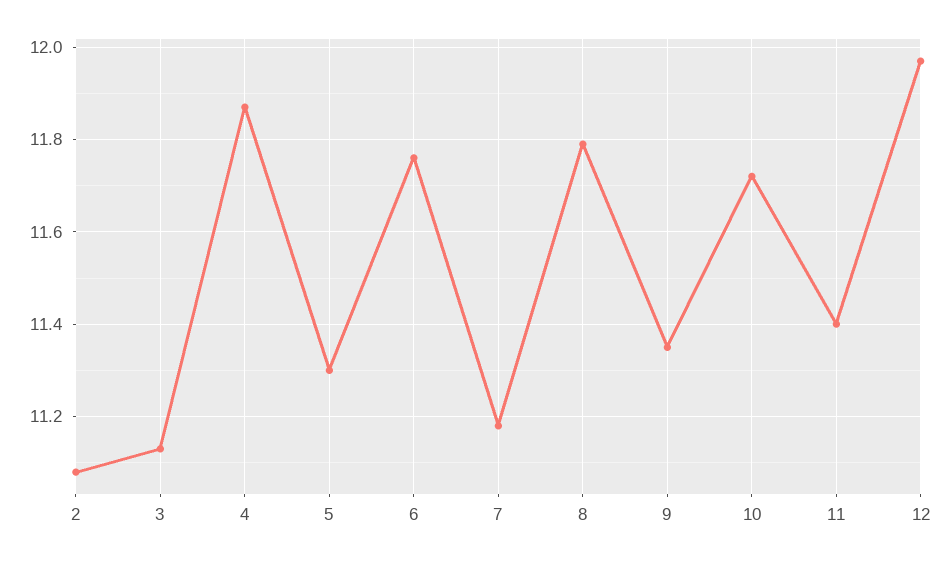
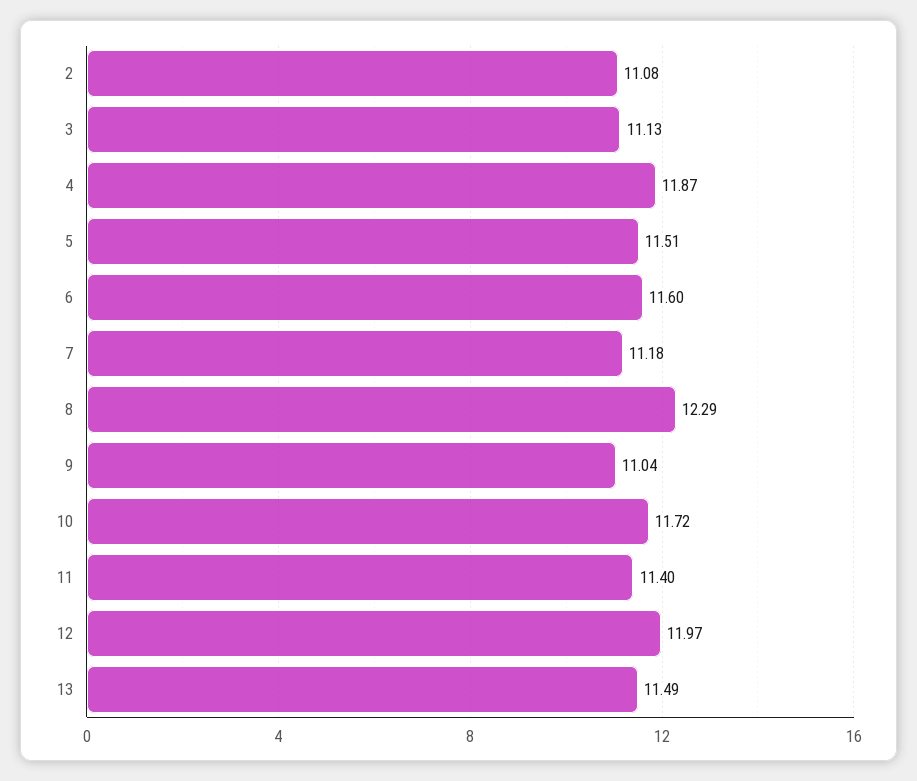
5: 11.3 -> 11.51
6: 11.75 -> 11.6
8: 11.8 -> 12.29
9: 11.35 -> 11.04
13: none -> 11.49

